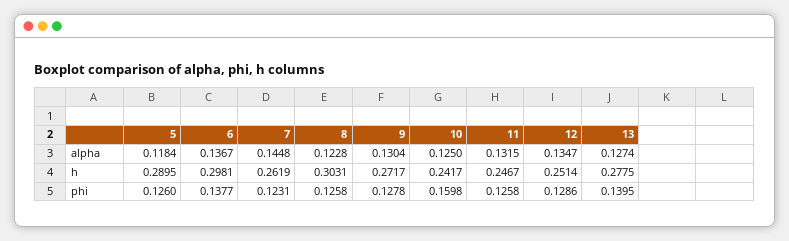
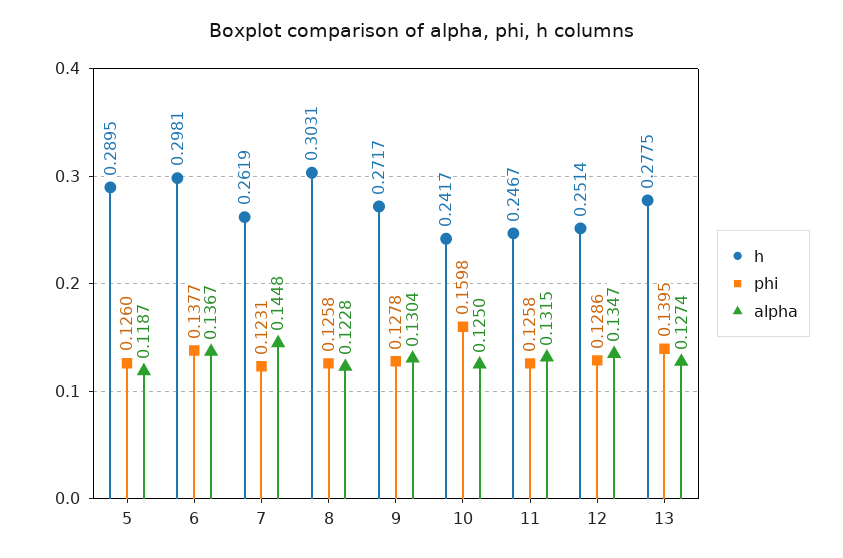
alpha, 5: 0.1184 -> 0.1187

